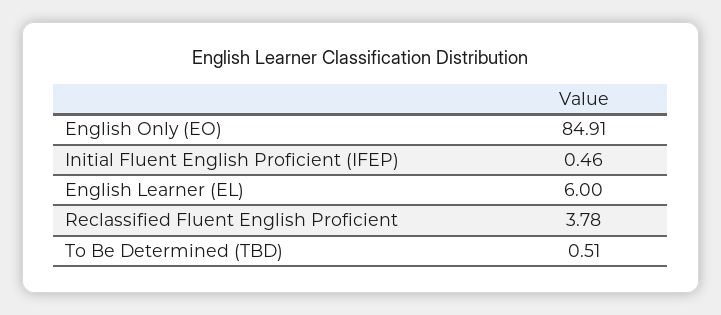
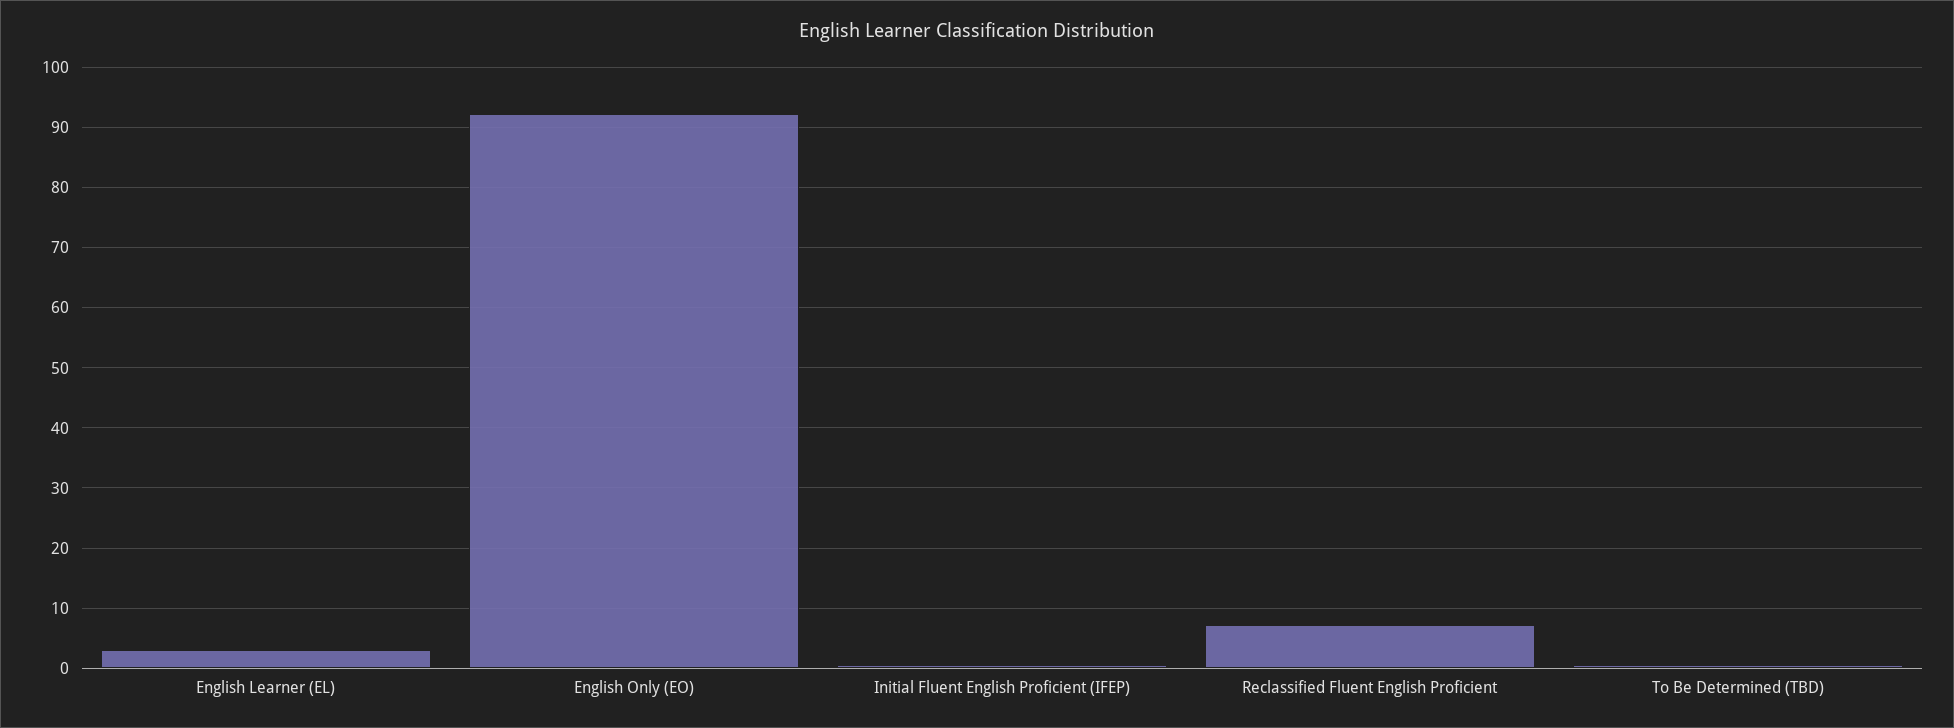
English Only (EO): 84.91 -> 92
English Learner (EL): 6 -> 3
Reclassified Fluent English Proficient: 3.78 -> 7

